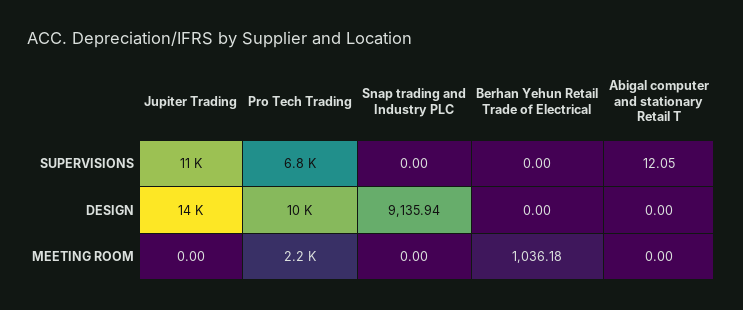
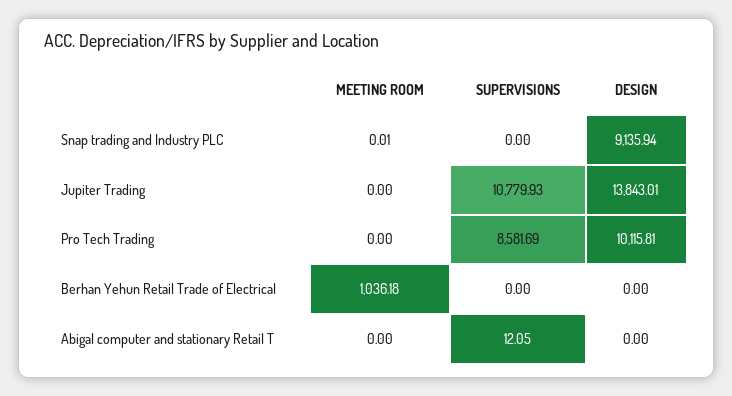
Pro Tech Trading, SUPERVISIONS: 6800 -> 8581.69
Pro Tech Trading, MEETING ROOM: 2200 -> 0
Snap trading and Industry PLC, MEETING ROOM: 0 -> 0.01

